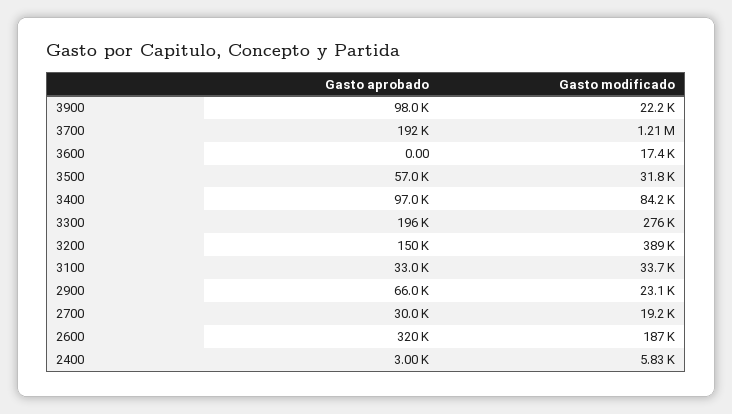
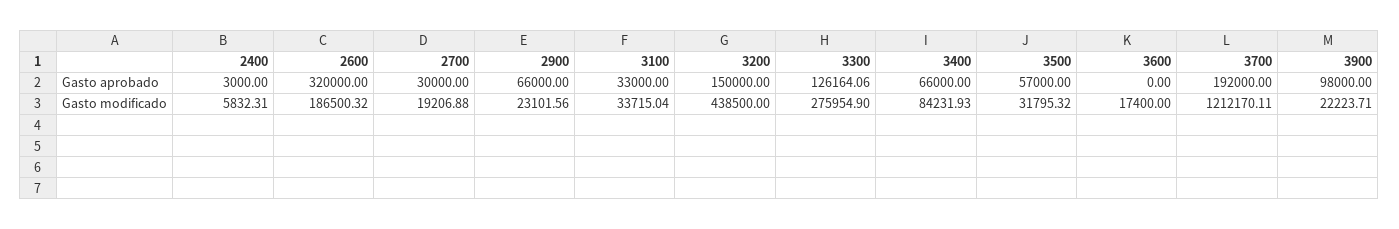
Gasto aprobado, 3400: 97000 -> 66000
Gasto aprobado, 3300: 196000 -> 126164.06
Gasto modificado, 3200: 389000 -> 438500

